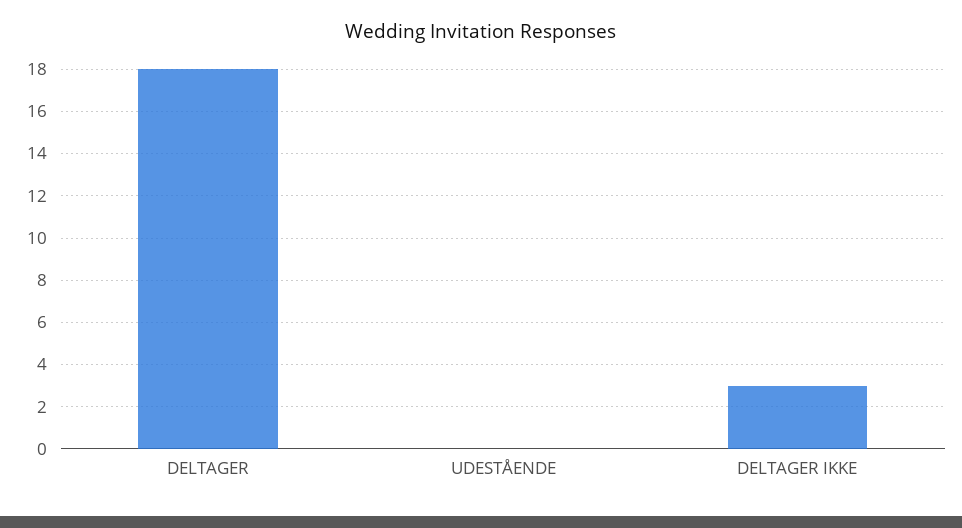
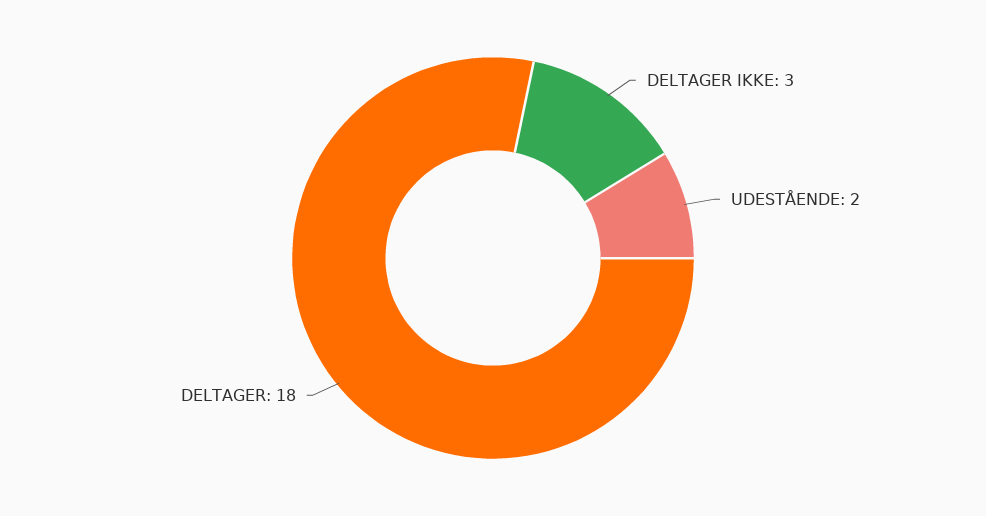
UDESTÅENDE: 0 -> 2

